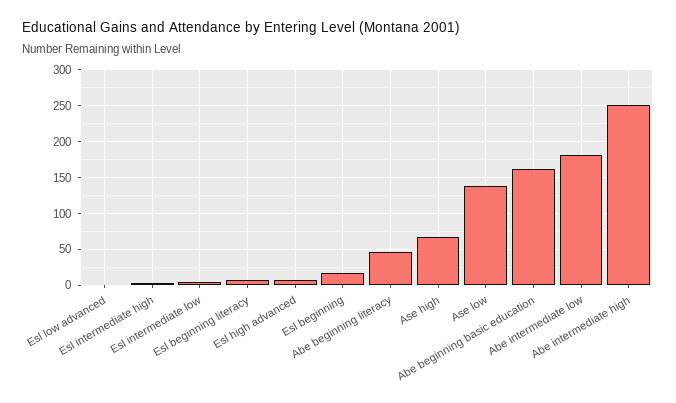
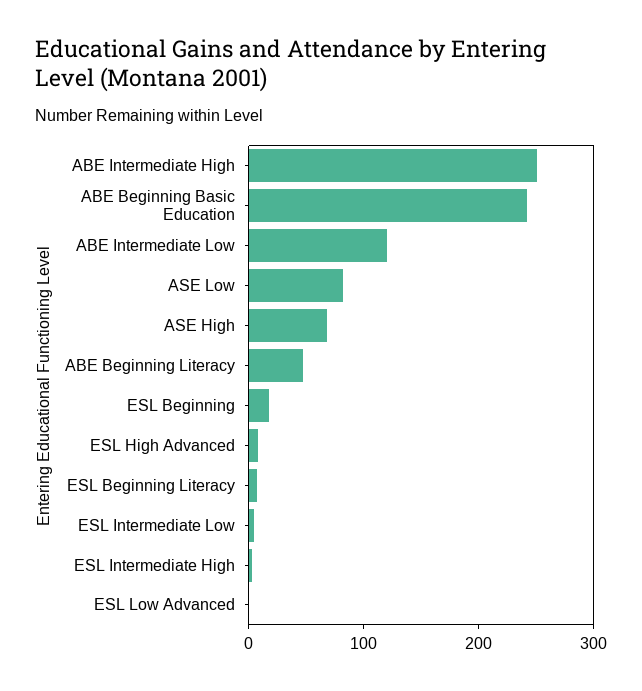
Ase low: 140 -> 80
Abe beginning basic education: 160 -> 240
Abe intermediate low: 180 -> 120

